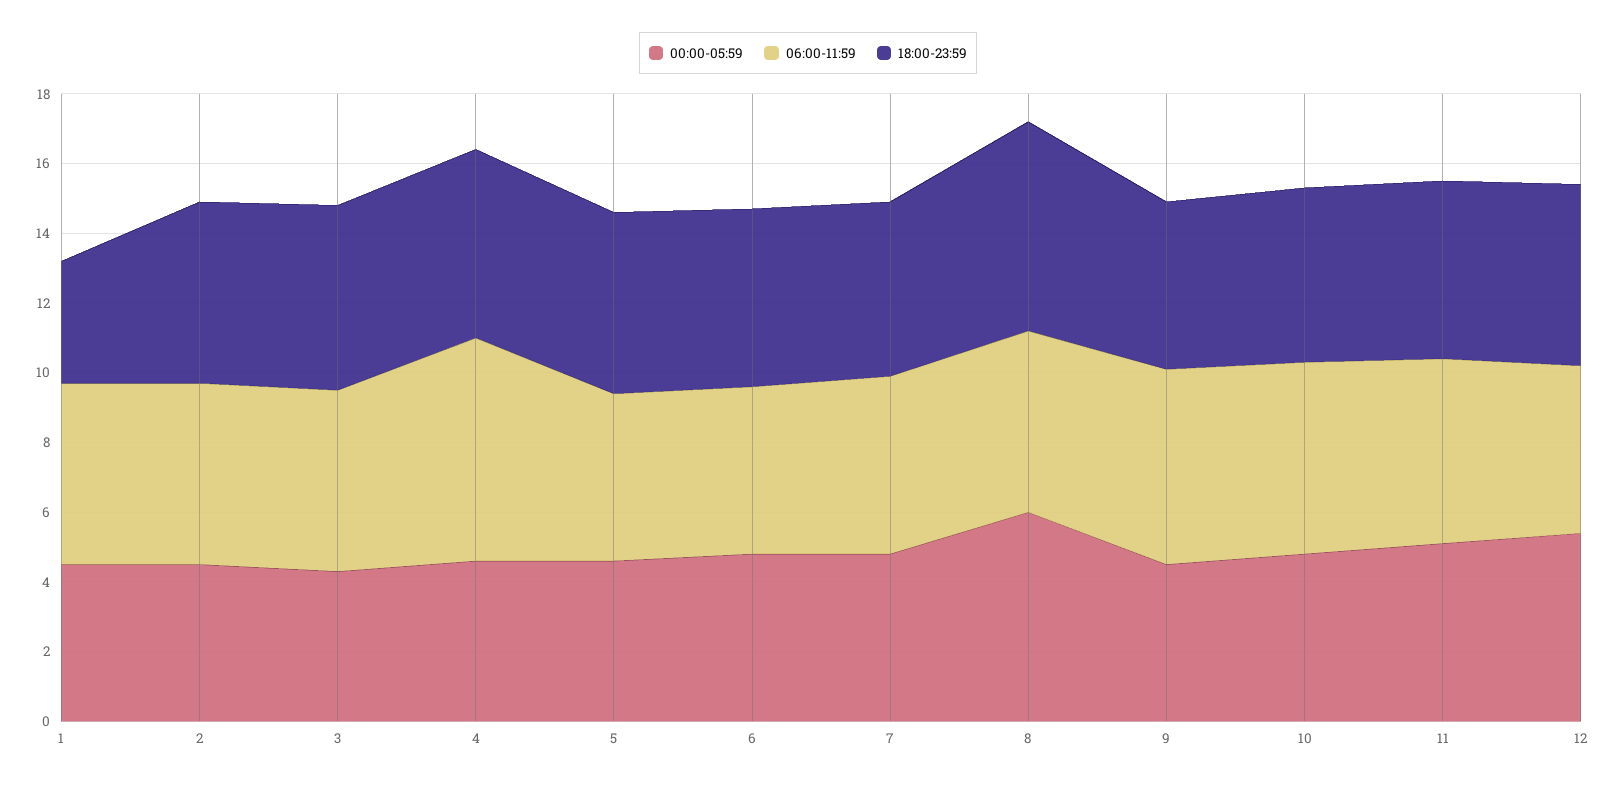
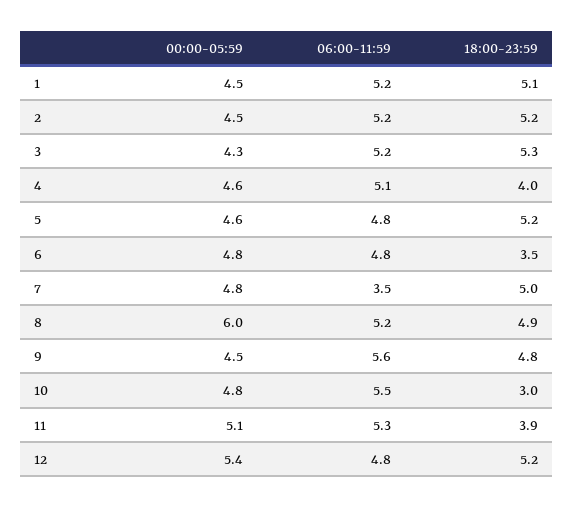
18:00-23:59, 1: 3.5 -> 5.1
06:00-11:59, 4: 6.5 -> 5.1
18:00-23:59, 4: 5.5 -> 4
18:00-23:59, 6: 5 -> 3.5
06:00-11:59, 7: 5 -> 3.5
18:00-23:59, 8: 6 -> 4.9
18:00-23:59, 10: 5 -> 3
18:00-23:59, 11: 5 -> 3.9

